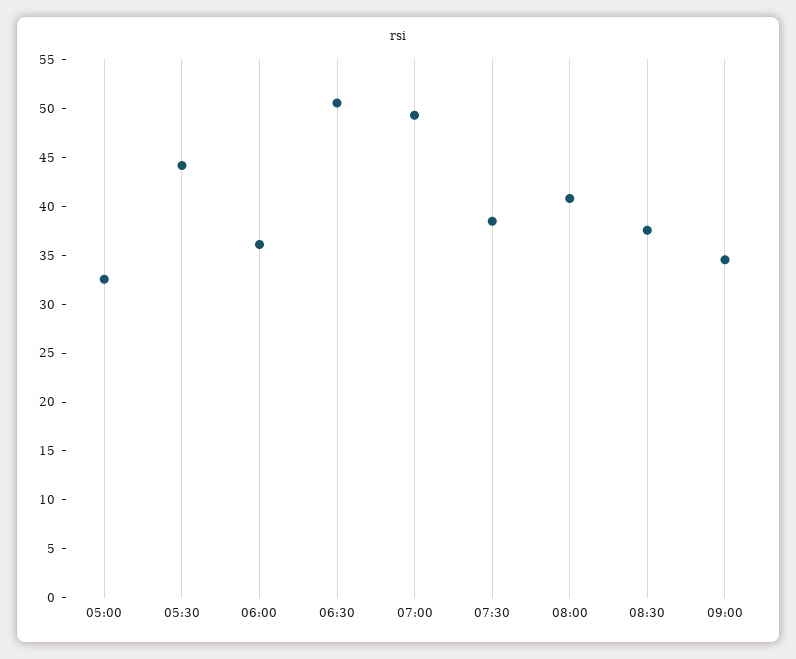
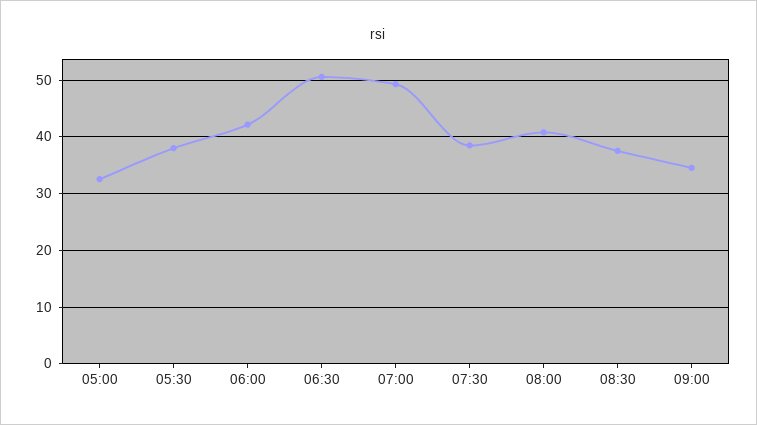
05:30: 44 -> 38
06:00: 36 -> 42

